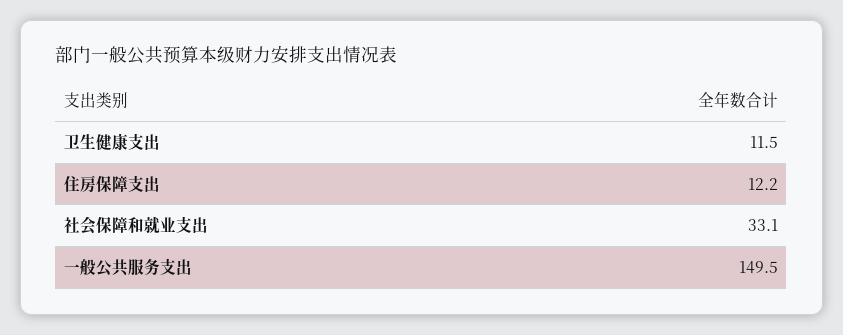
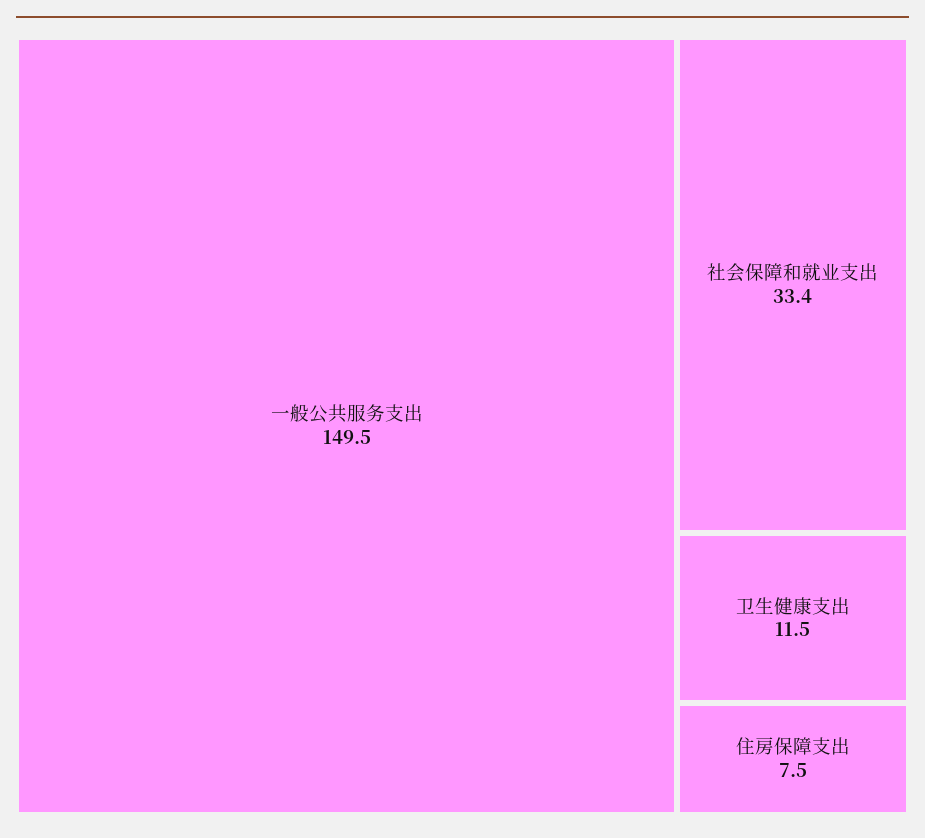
住房保障支出: 12.2 -> 7.5
社会保障和就业支出: 33.1 -> 33.4

